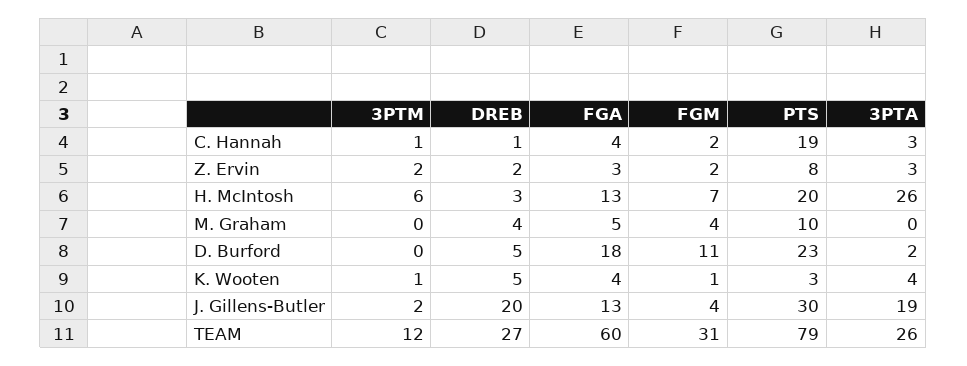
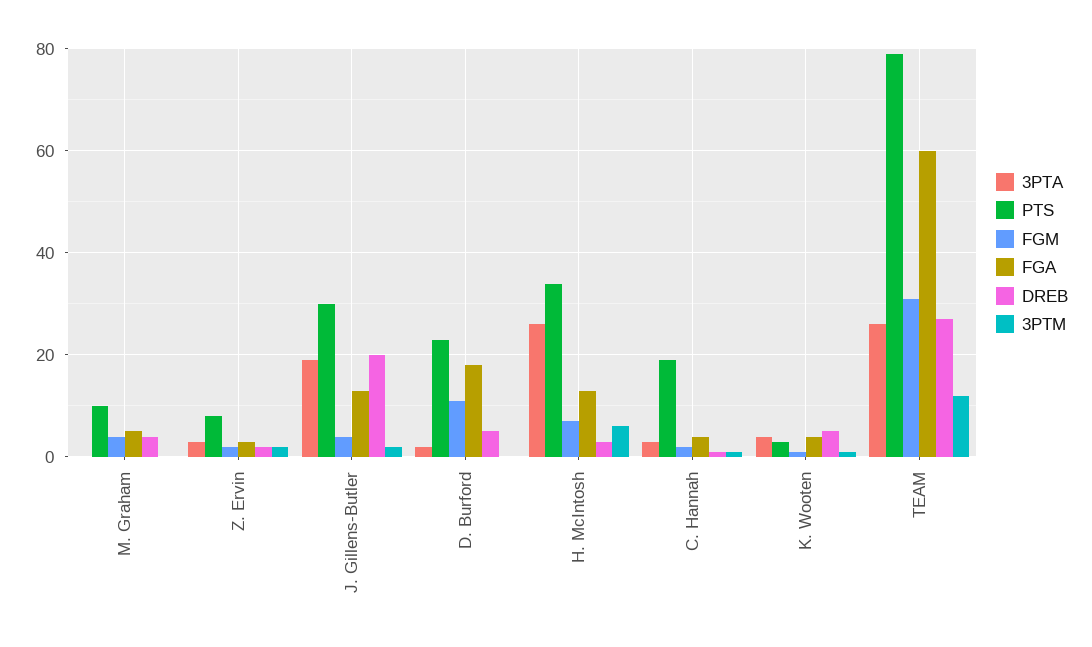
PTS, H. McIntosh: 20 -> 35

